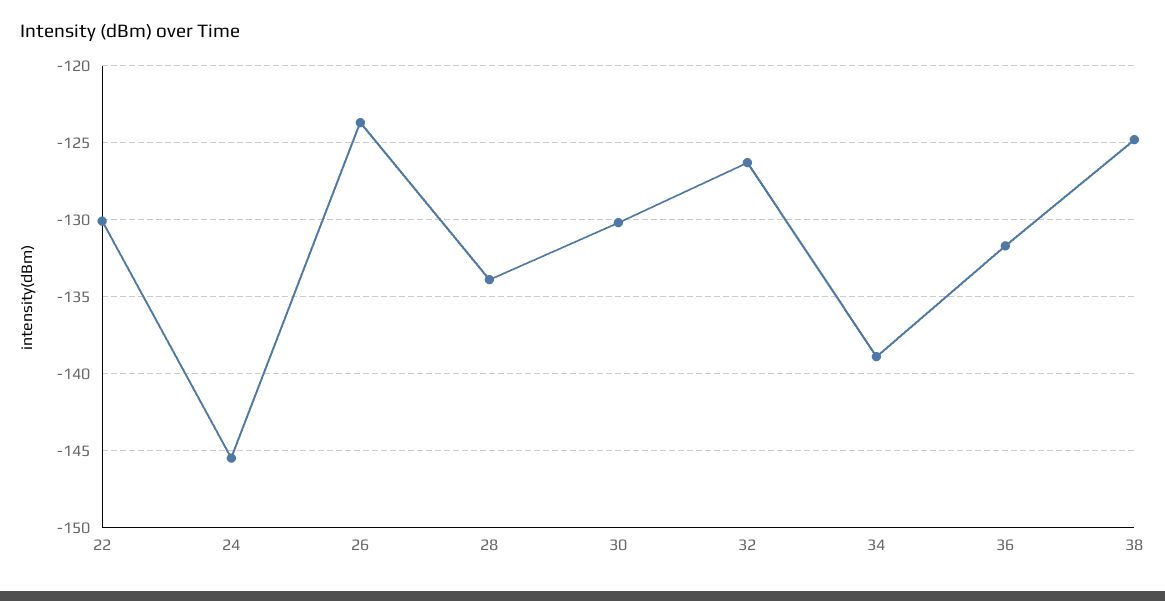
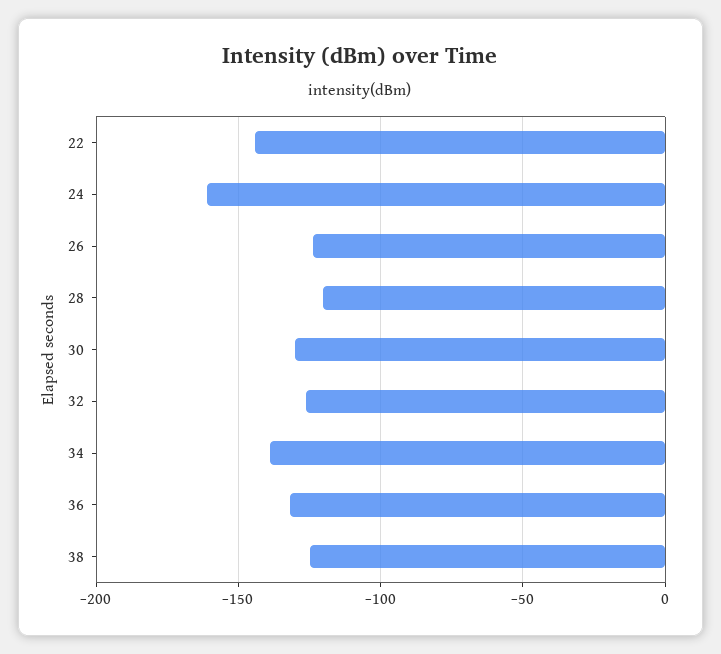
22: -130 -> -145
24: -145.5 -> -160
28: -134 -> -120

